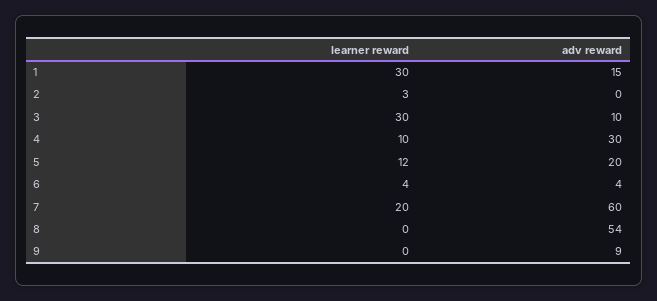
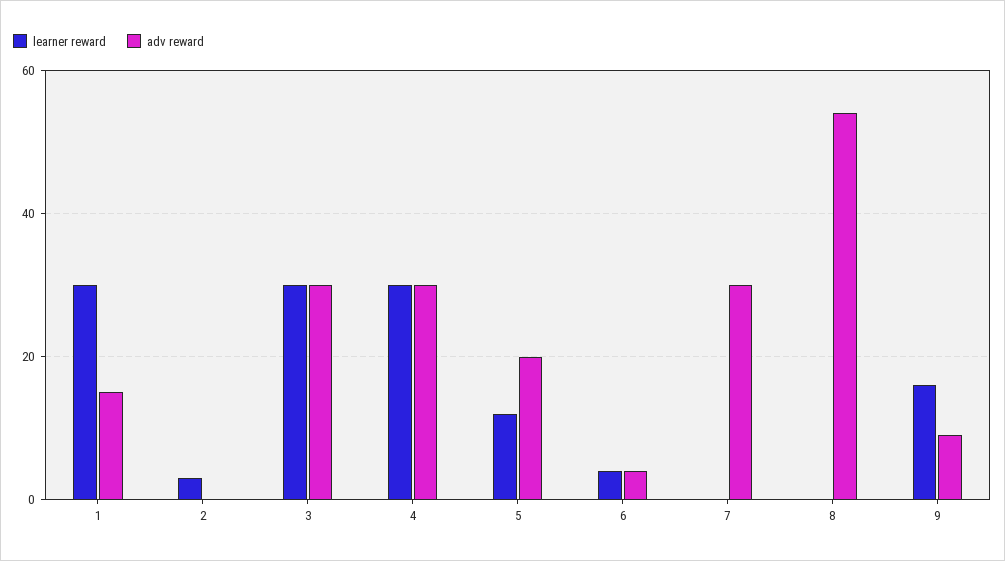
adv reward, 3: 10 -> 30
learner reward, 4: 10 -> 30
learner reward, 7: 20 -> 0
adv reward, 7: 60 -> 30
learner reward, 9: 0 -> 15

